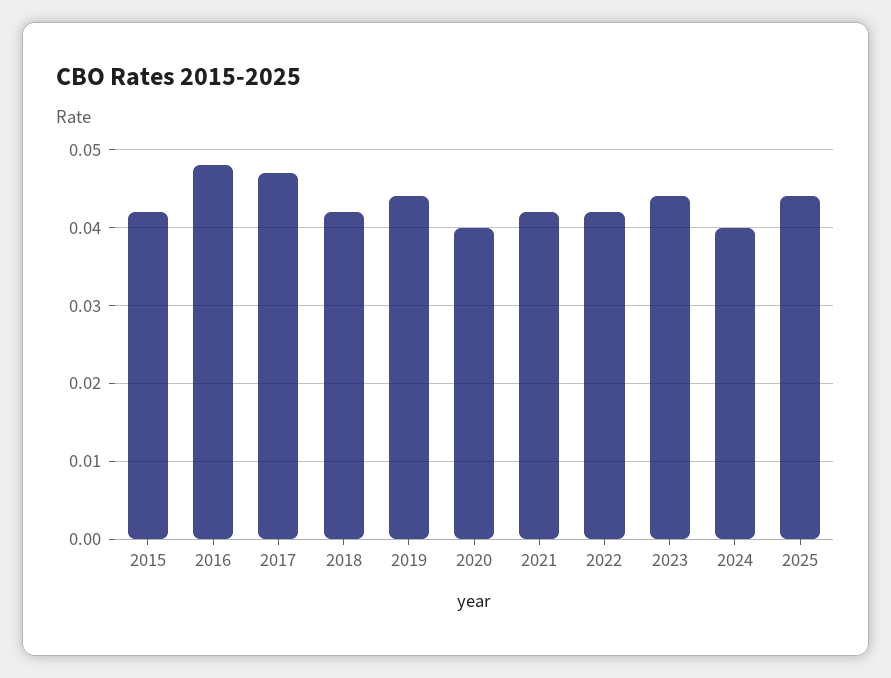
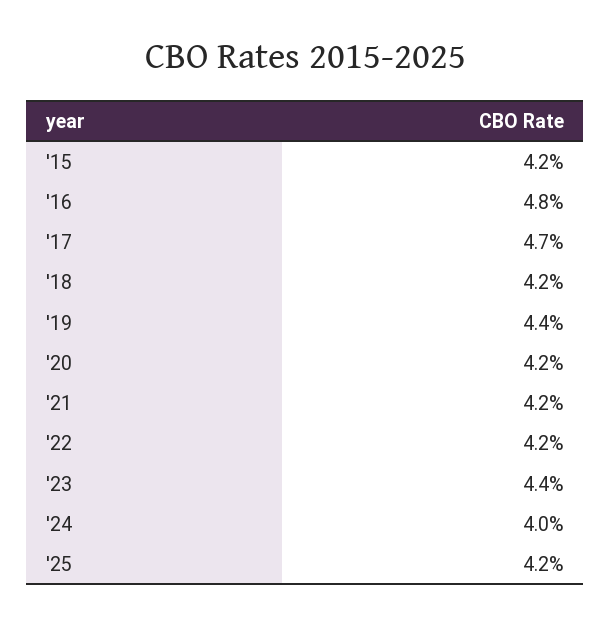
2020: 0.04 -> 0.042
2025: 0.044 -> 0.042

